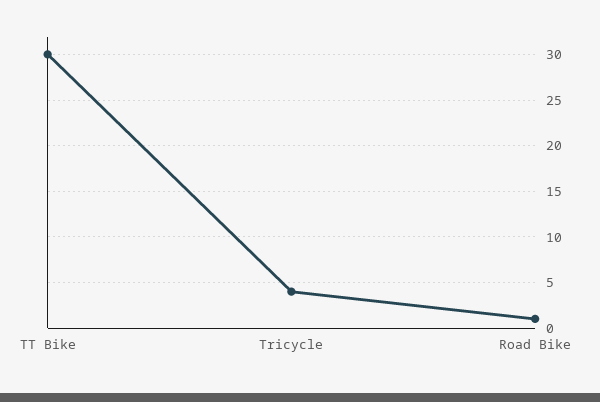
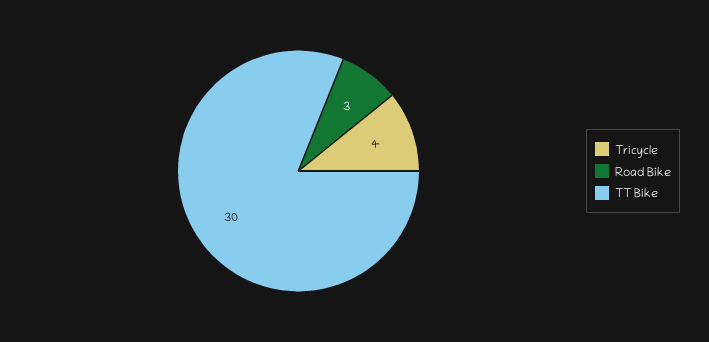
Road Bike: 1 -> 3

